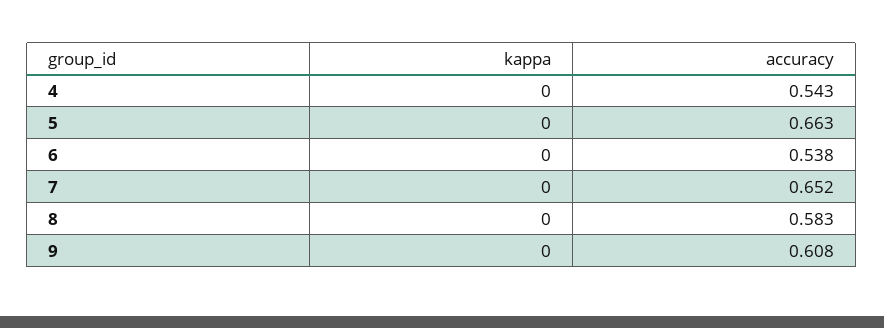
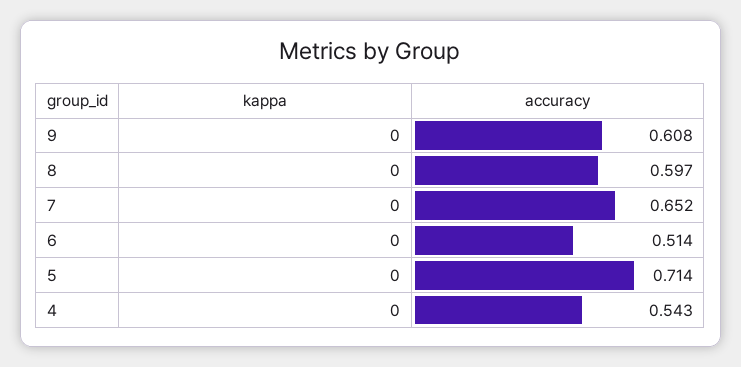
accuracy, 5: 0.663 -> 0.714
accuracy, 6: 0.538 -> 0.514
accuracy, 8: 0.583 -> 0.597

